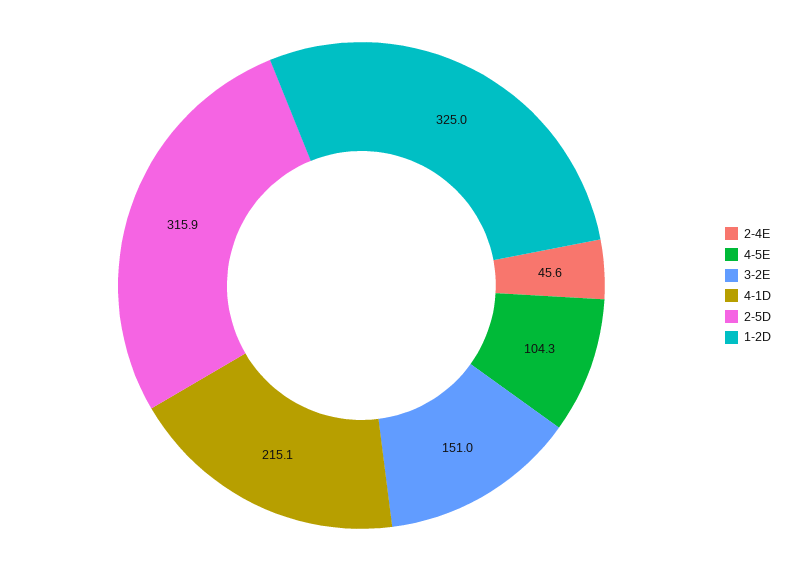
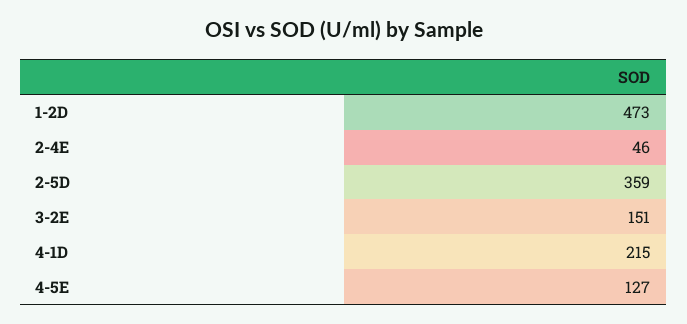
4-5E: 104.3 -> 127
2-5D: 315.9 -> 359
1-2D: 325 -> 473

